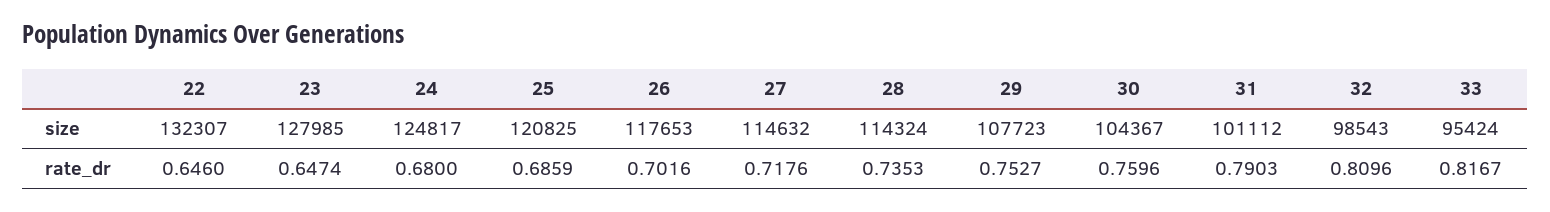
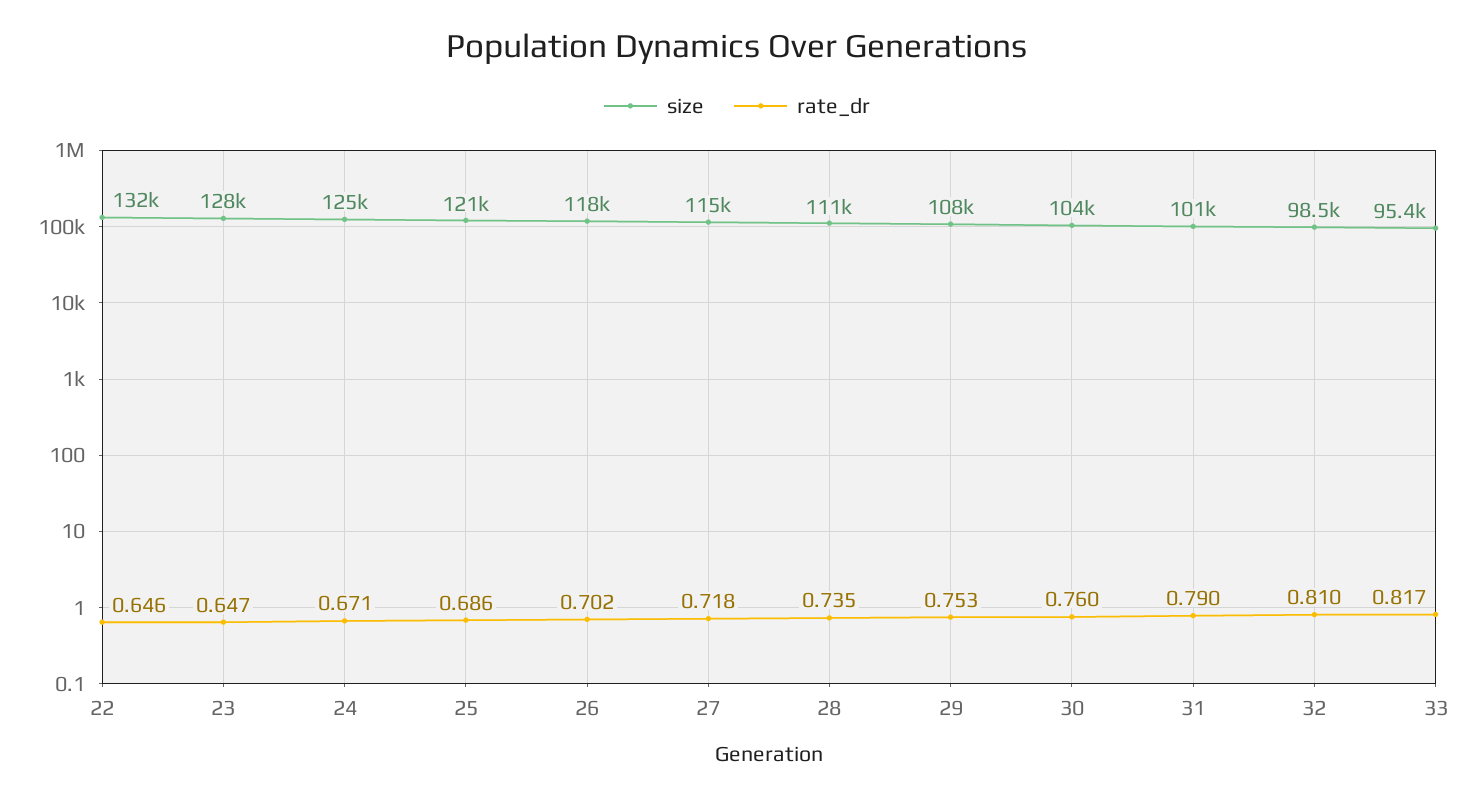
size, 28: 114324 -> 111000
rate_dr, 24: 0.68 -> 0.671

